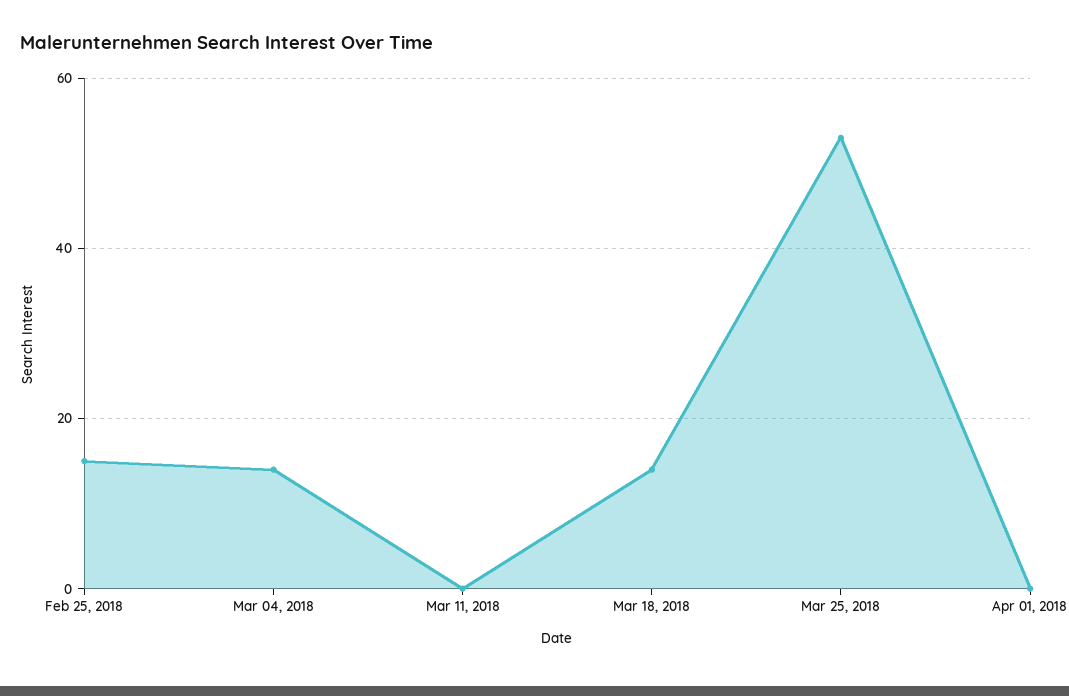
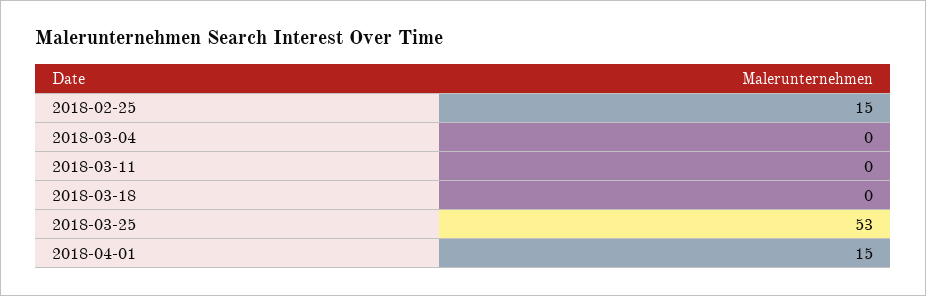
Mar 04, 2018: 15 -> 0
Mar 18, 2018: 15 -> 0
Apr 01, 2018: 0 -> 15

